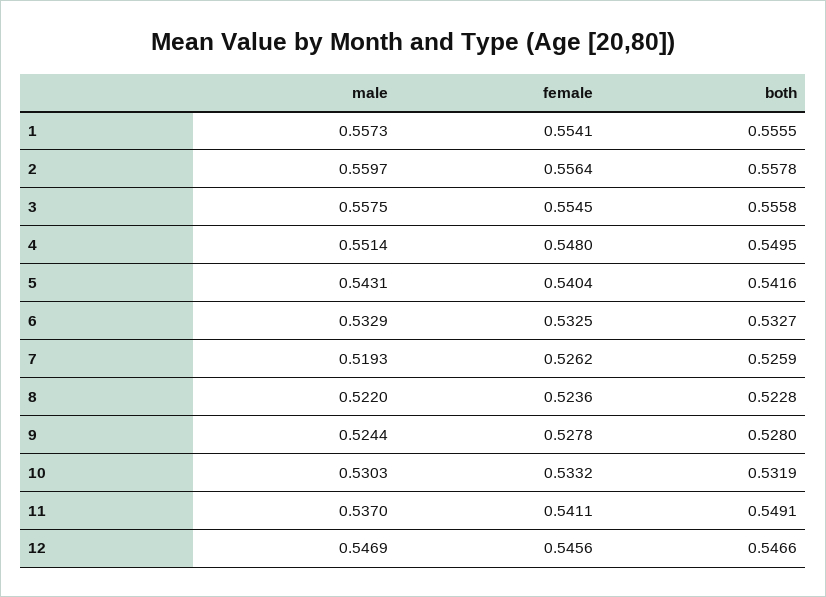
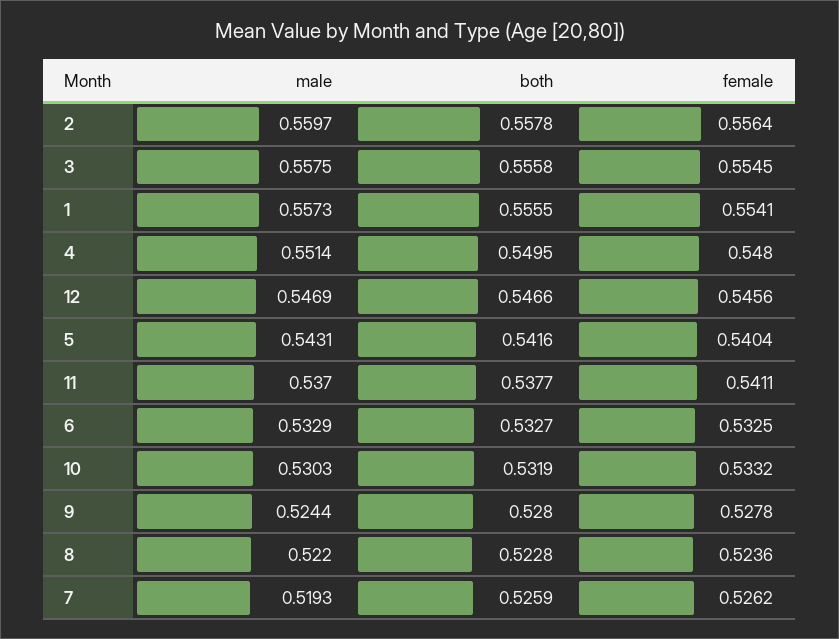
both, 11: 0.5491 -> 0.5377

